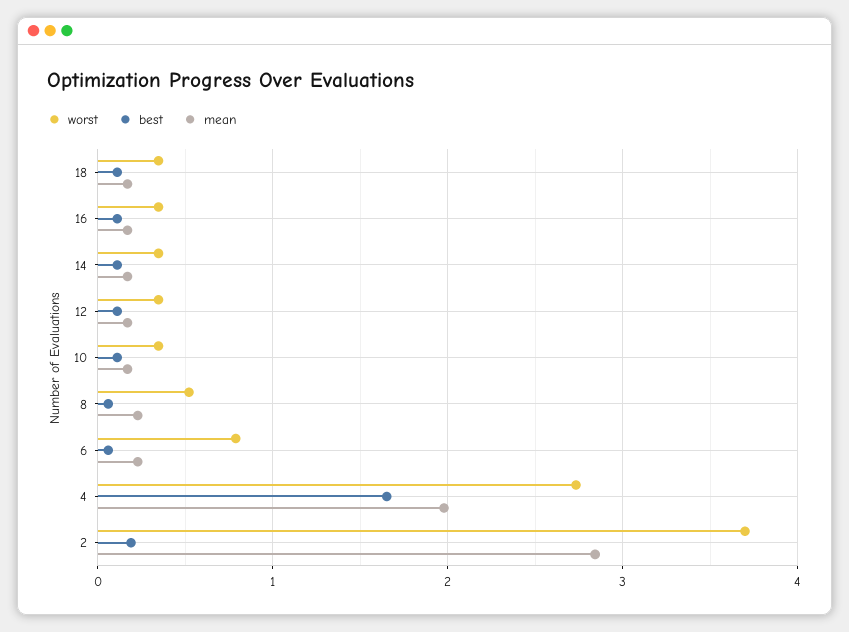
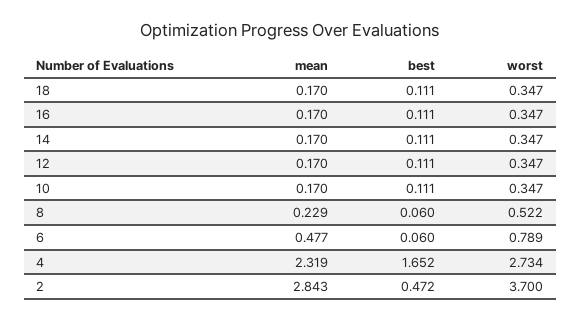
mean, 6: 0.2 -> 0.477
mean, 4: 2 -> 2.319
best, 2: 0.2 -> 0.472

